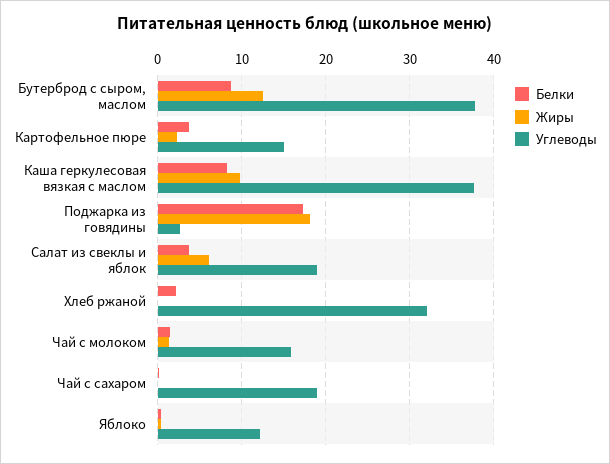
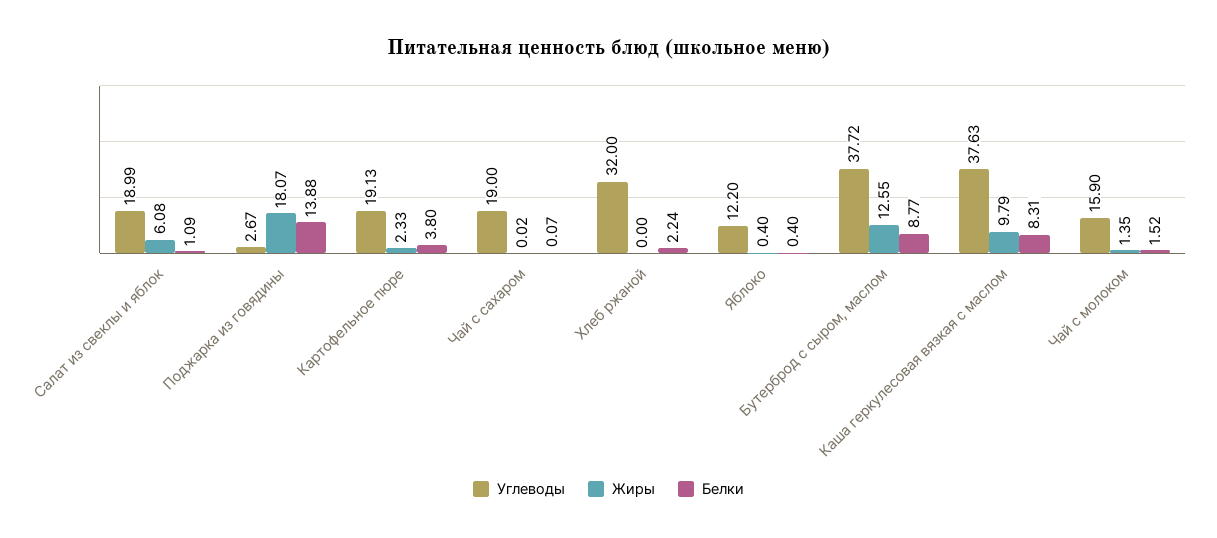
Углеводы, Картофельное пюре: 15 -> 19.13
Белки, Поджарка из говядины: 17 -> 13.88
Белки, Салат из свеклы и яблок: 4 -> 1.09

